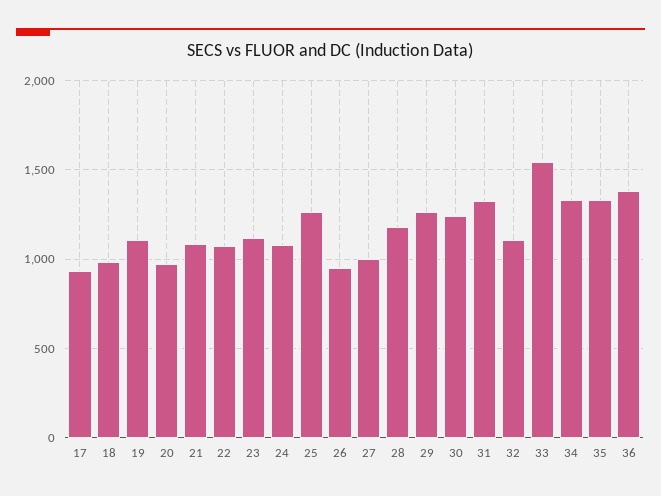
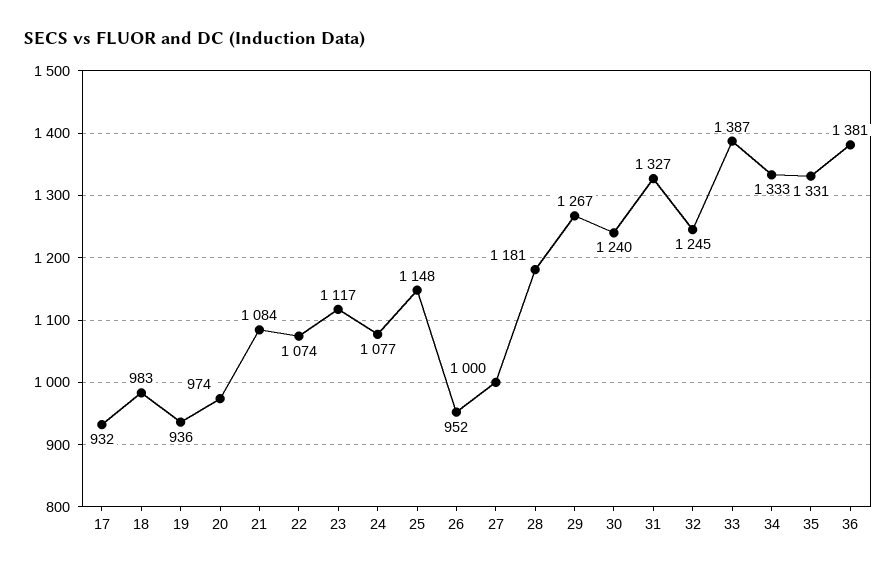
19: 1100 -> 936
25: 1250 -> 1148
32: 1100 -> 1245
33: 1550 -> 1387

